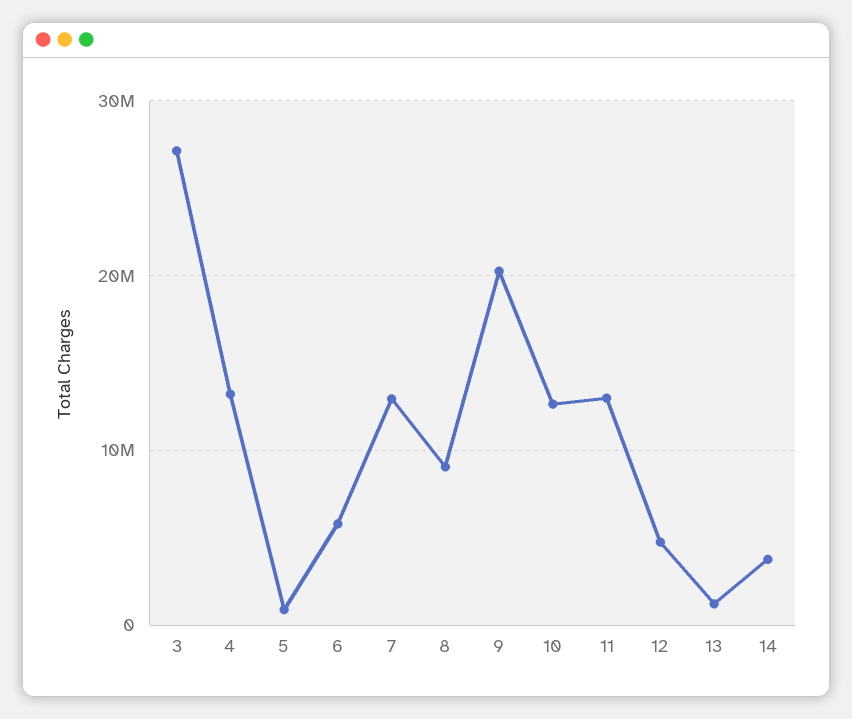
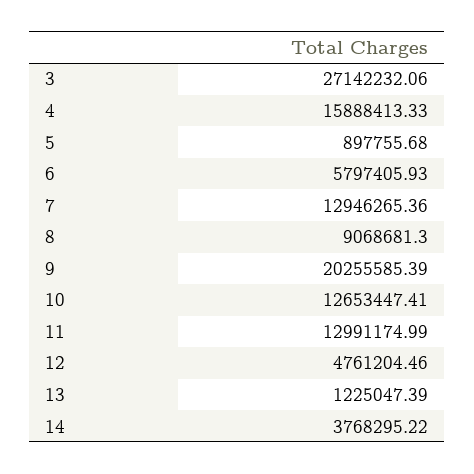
4: 13000000 -> 15888413.33

